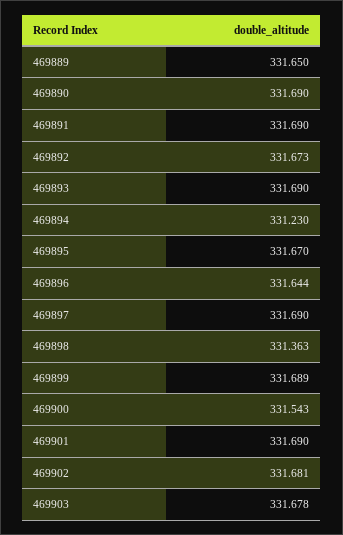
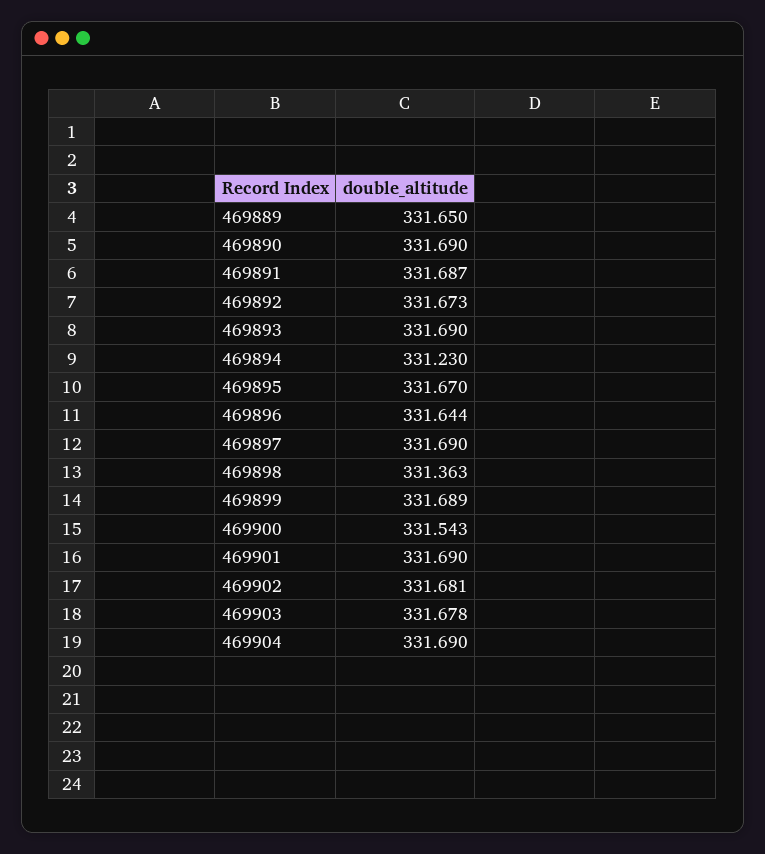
469891: 331.69 -> 331.687
469904: none -> 331.69

